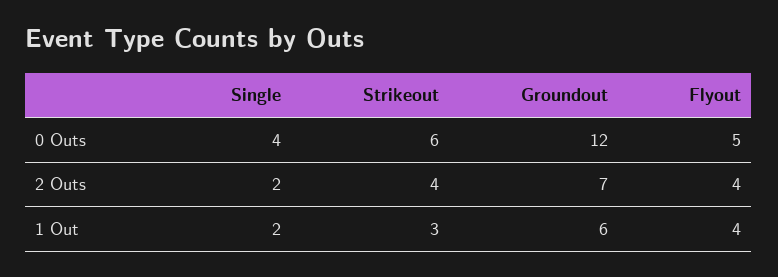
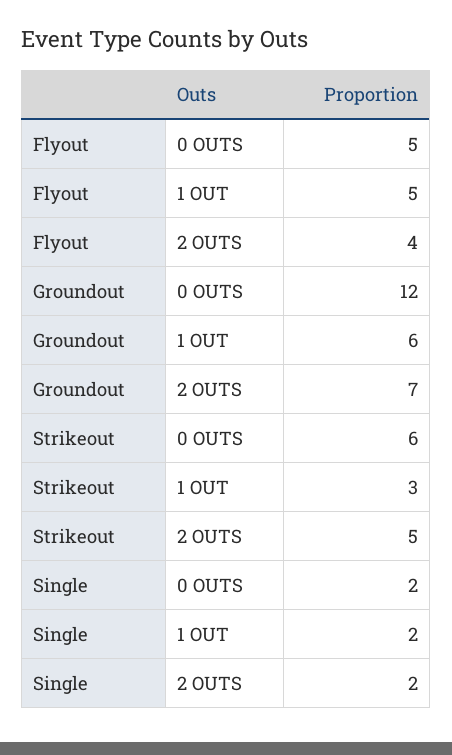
Single, 0 Outs: 4 -> 2
Strikeout, 2 Outs: 4 -> 5
Flyout, 1 Out: 4 -> 5

